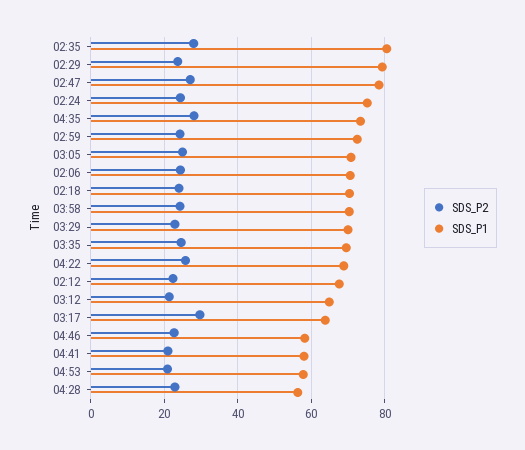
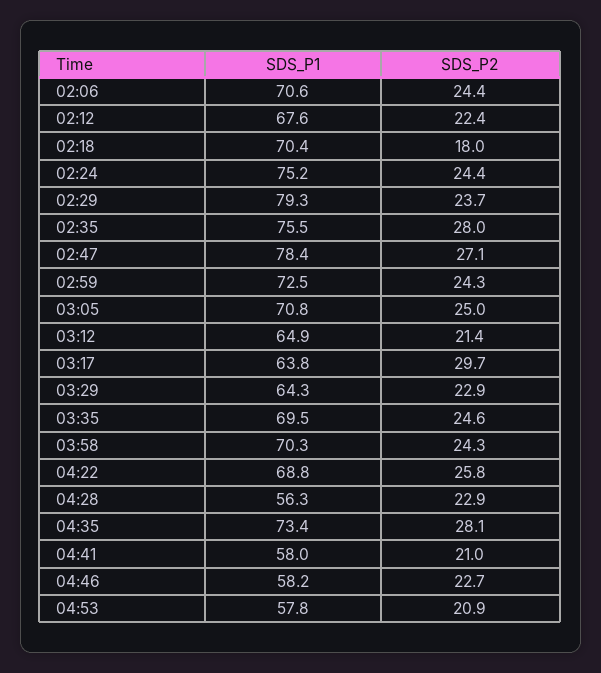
SDS_P1, 02:35: 80 -> 75.5
SDS_P2, 02:18: 24 -> 18
SDS_P1, 03:29: 70 -> 64.3

